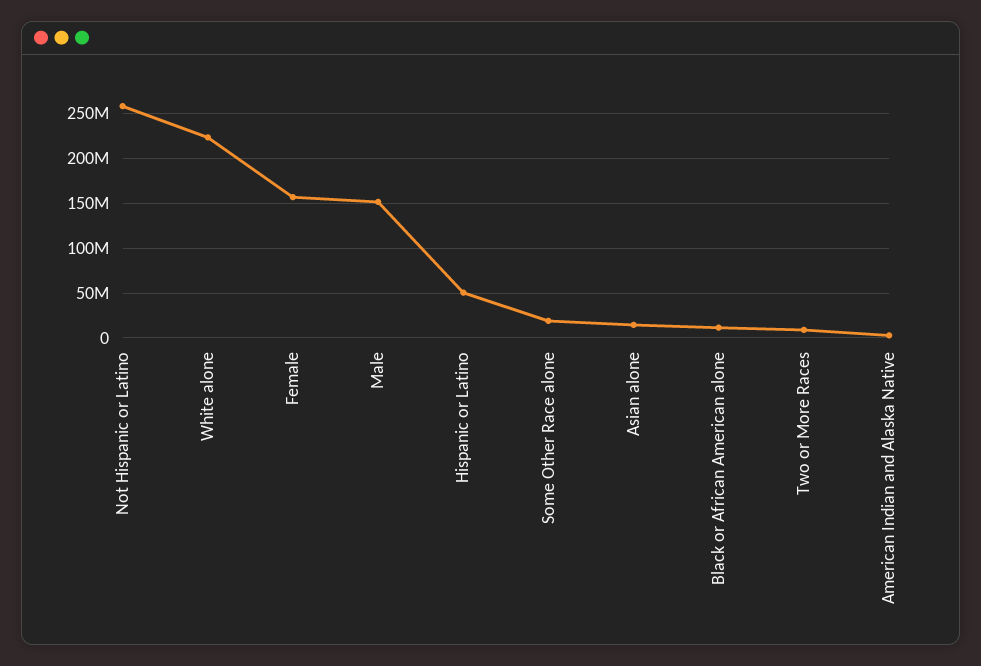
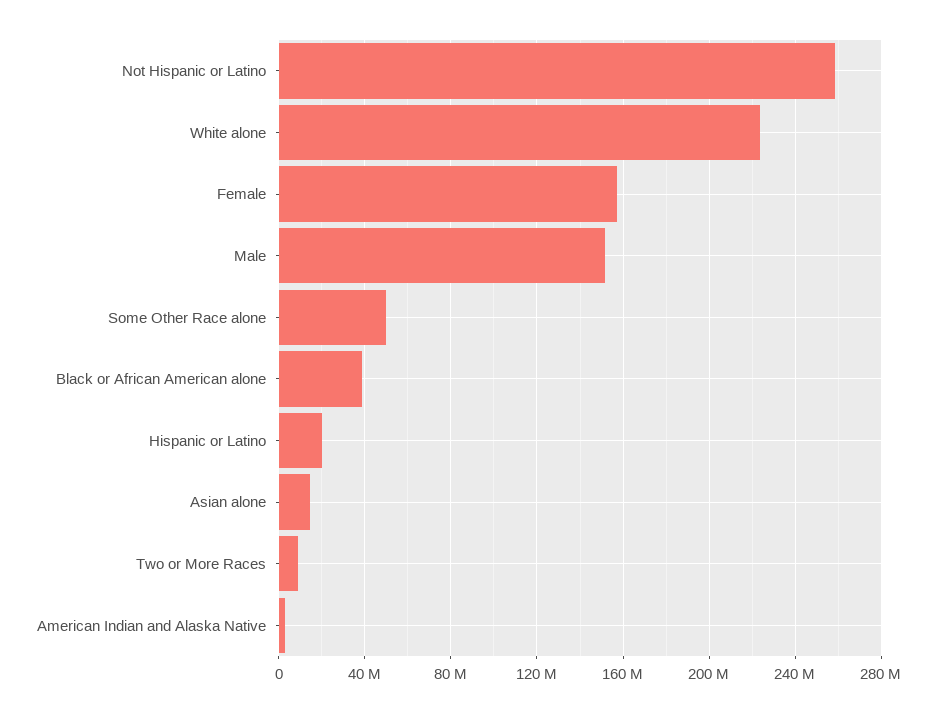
Hispanic or Latino: 50000000 -> 20000000
Some Other Race alone: 20000000 -> 50000000
Black or African American alone: 10000000 -> 40000000

